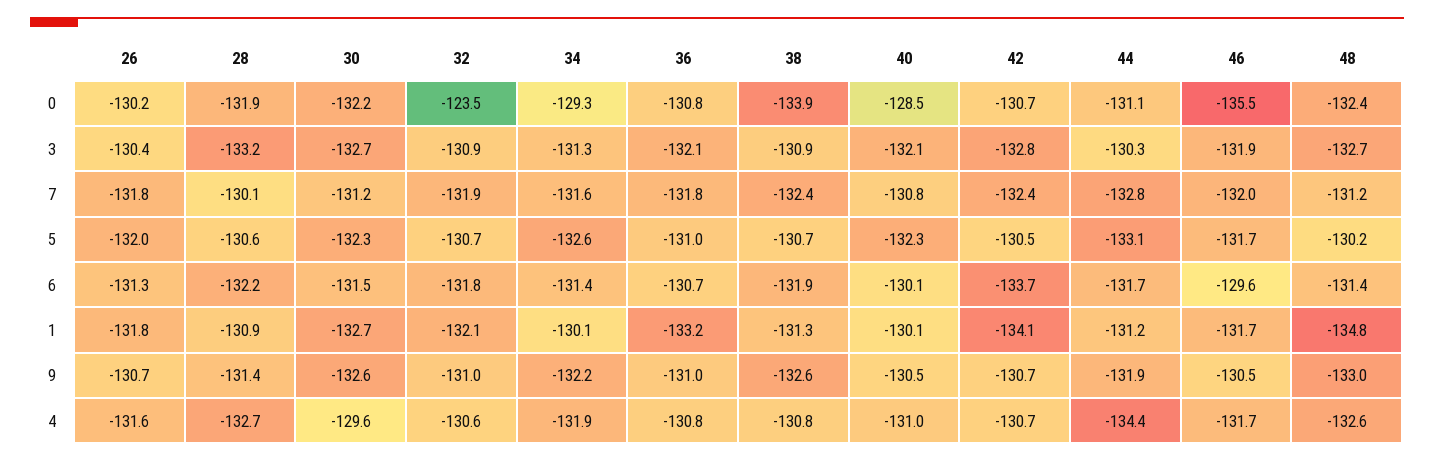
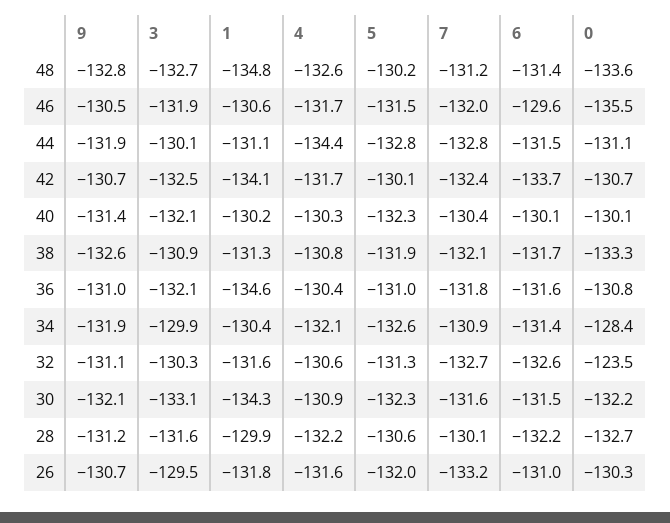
26, 0: -130.2 -> -130.3
28, 0: -131.9 -> -132.7
34, 0: -129.3 -> -128.4
38, 0: -133.9 -> -133.3
40, 0: -128.5 -> -130.1
48, 0: -132.4 -> -133.6
26, 3: -130.4 -> -129.5
28, 3: -133.2 -> -131.6
30, 3: -132.7 -> -133.1
32, 3: -130.9 -> -130.3
34, 3: -131.3 -> -129.9
42, 3: -132.8 -> -132.5
44, 3: -130.3 -> -130.1
26, 7: -131.8 -> -133.2
30, 7: -131.2 -> -131.6
32, 7: -131.9 -> -132.7
34, 7: -131.6 -> -130.9
38, 7: -132.4 -> -132.1
40, 7: -130.8 -> -130.4
32, 5: -130.7 -> -131.3
38, 5: -130.7 -> -131.9
42, 5: -130.5 -> -130.1
44, 5: -133.1 -> -132.8
46, 5: -131.7 -> -131.5
26, 6: -131.3 -> -131
32, 6: -131.8 -> -132.6
36, 6: -130.7 -> -131.6
38, 6: -131.9 -> -131.7
44, 6: -131.7 -> -131.5
28, 1: -130.9 -> -129.9
30, 1: -132.7 -> -134.3
32, 1: -132.1 -> -131.6
34, 1: -130.1 -> -130.4
36, 1: -133.2 -> -134.6
40, 1: -130.1 -> -130.2
44, 1: -131.2 -> -131.1
46, 1: -131.7 -> -130.6
28, 9: -131.4 -> -131.2
30, 9: -132.6 -> -132.1
32, 9: -131 -> -131.1
34, 9: -132.2 -> -131.9
40, 9: -130.5 -> -131.4
48, 9: -133 -> -132.8
28, 4: -132.7 -> -132.2
30, 4: -129.6 -> -130.9
34, 4: -131.9 -> -132.1
36, 4: -130.8 -> -130.4
40, 4: -131 -> -130.3
42, 4: -130.7 -> -131.7

